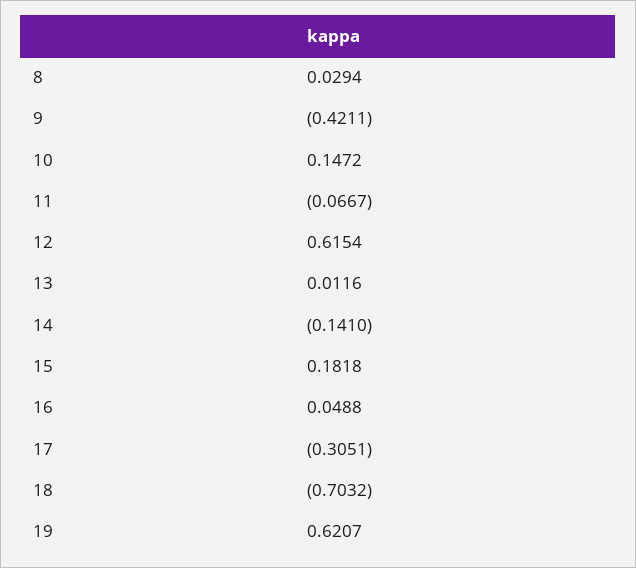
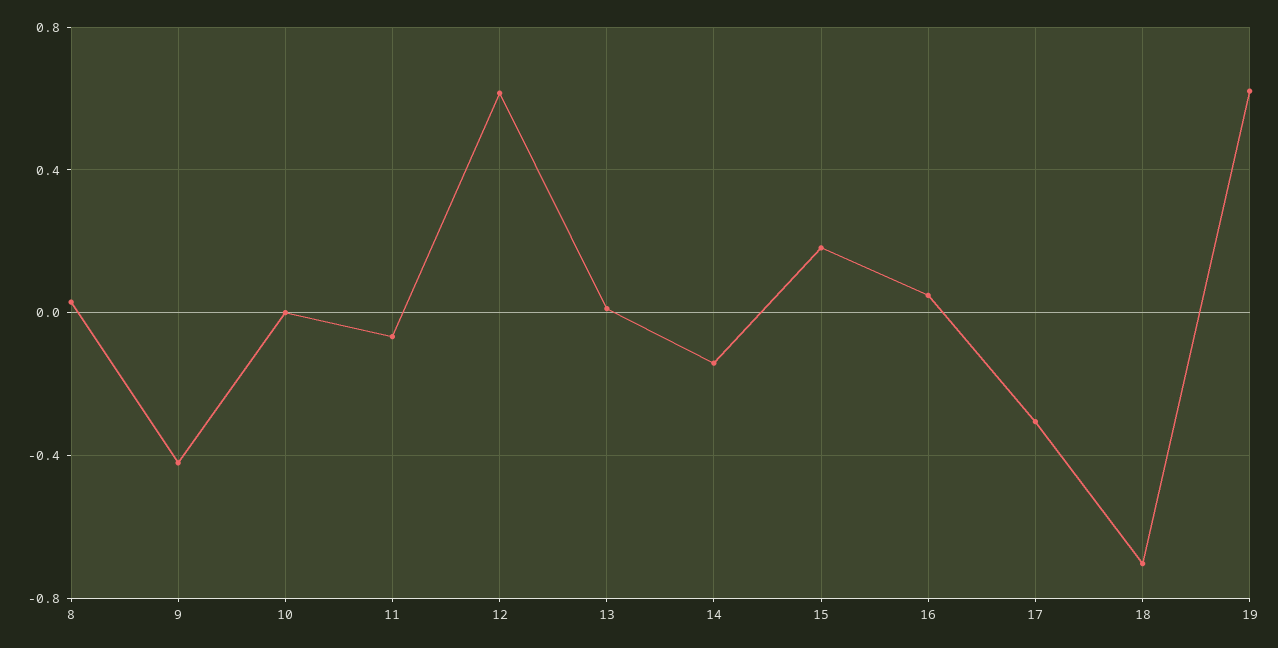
10: 0.1472 -> 0

